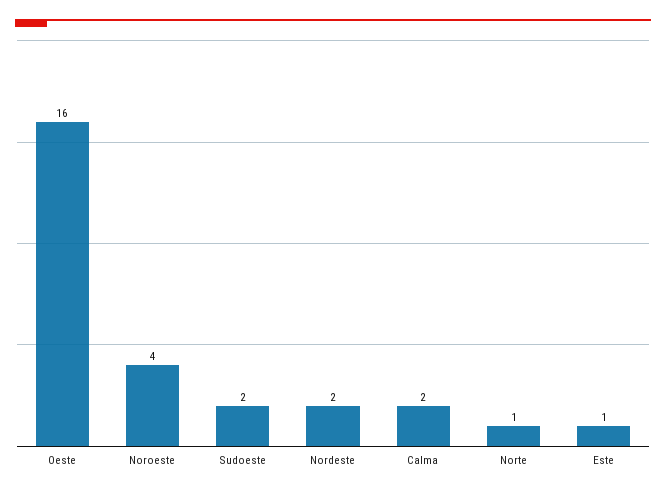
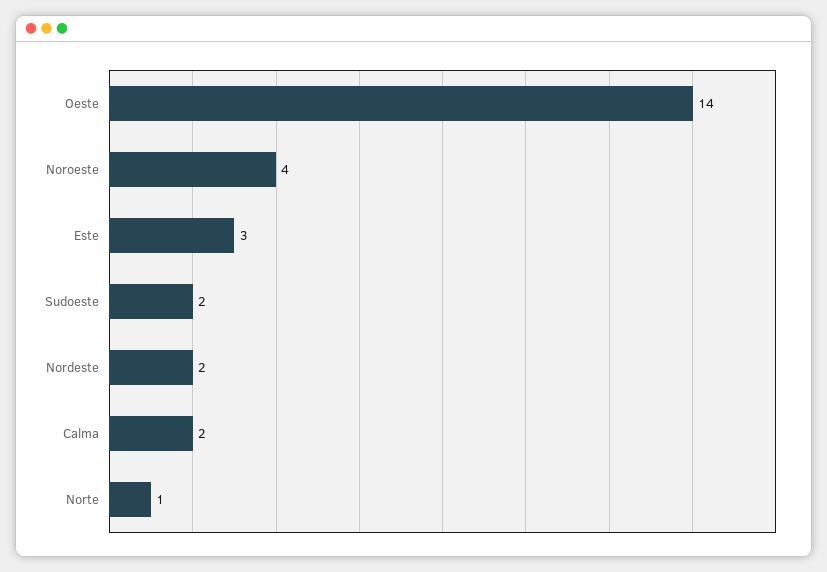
Oeste: 16 -> 14
Este: 1 -> 3

